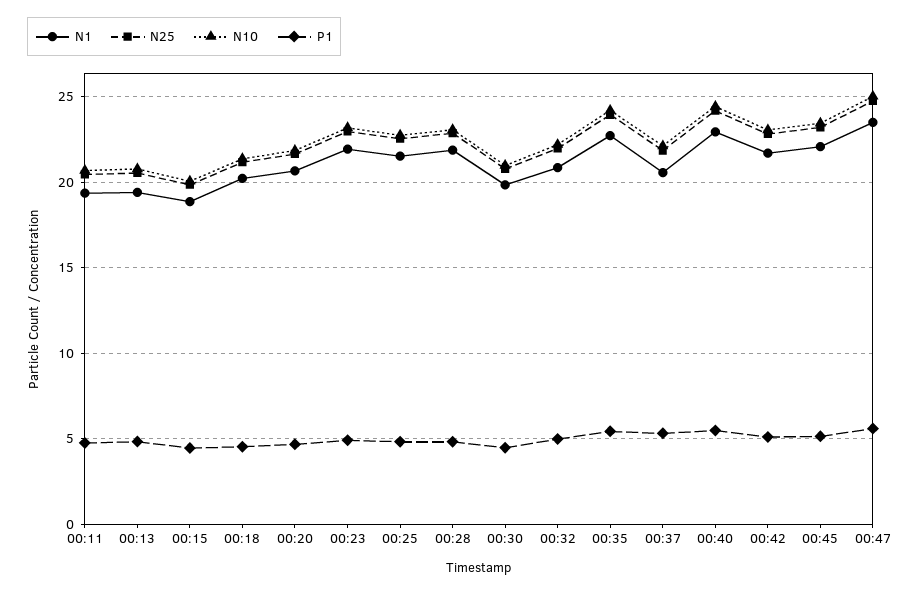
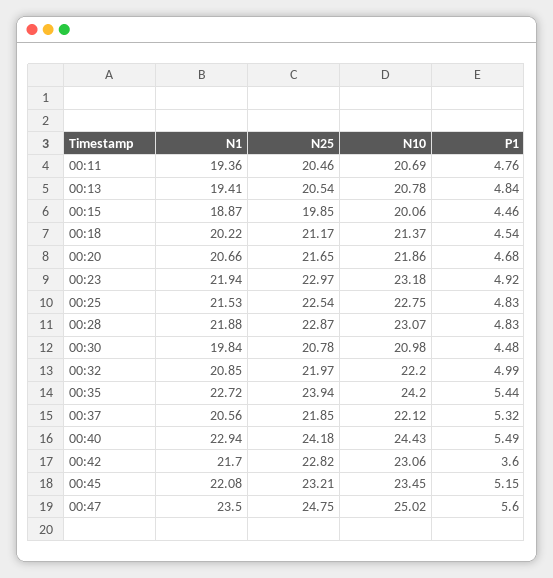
P1, 00:42: 5 -> 3.6

